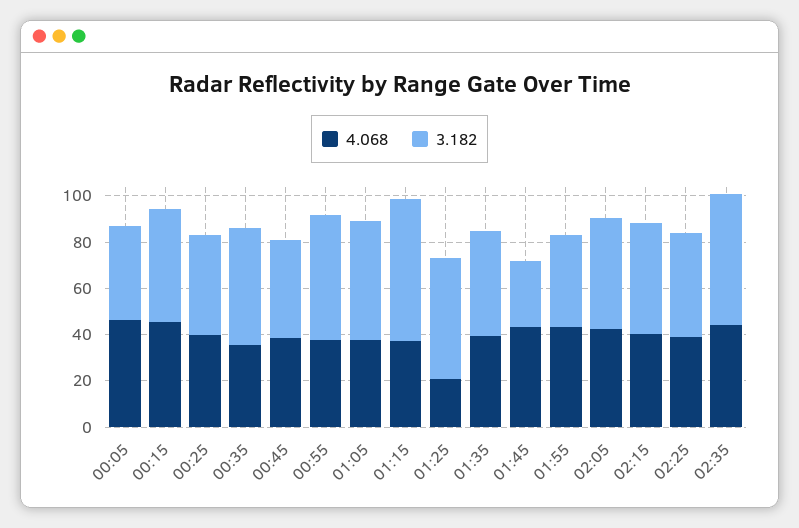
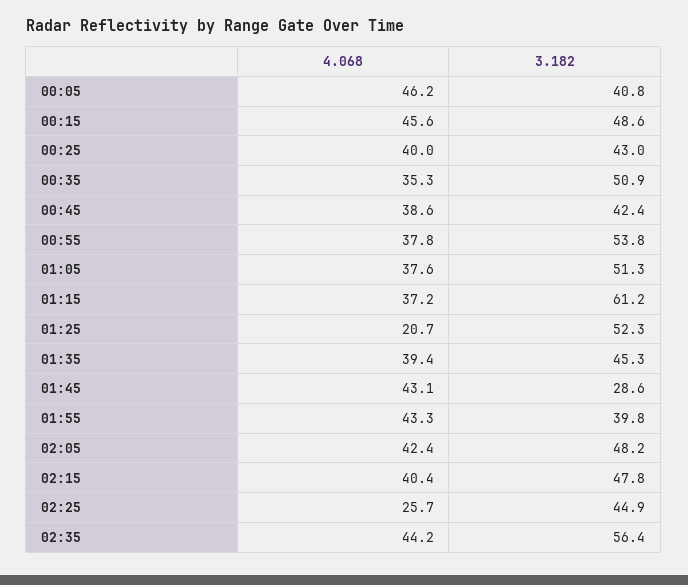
4.068, 02:25: 40 -> 25.7

